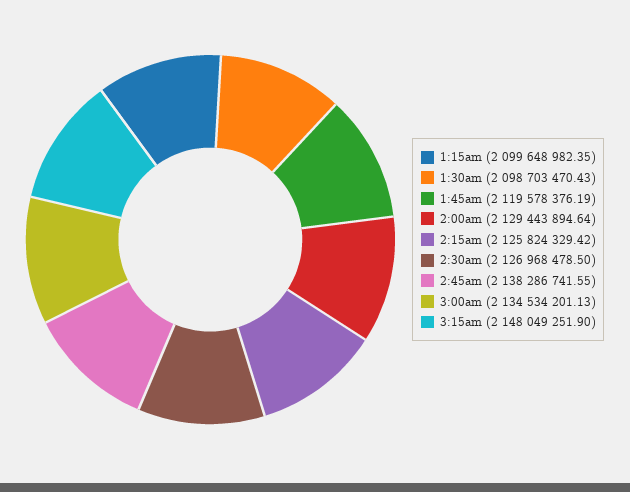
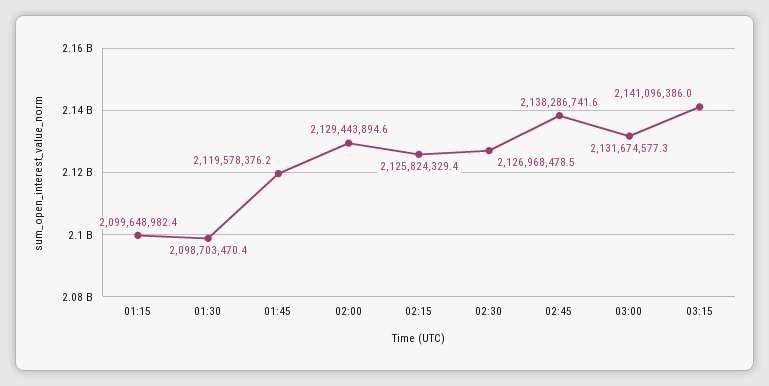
3:00am: 2134534201.13 -> 2131674577.3
3:15am: 2148049251.9 -> 2141096386

